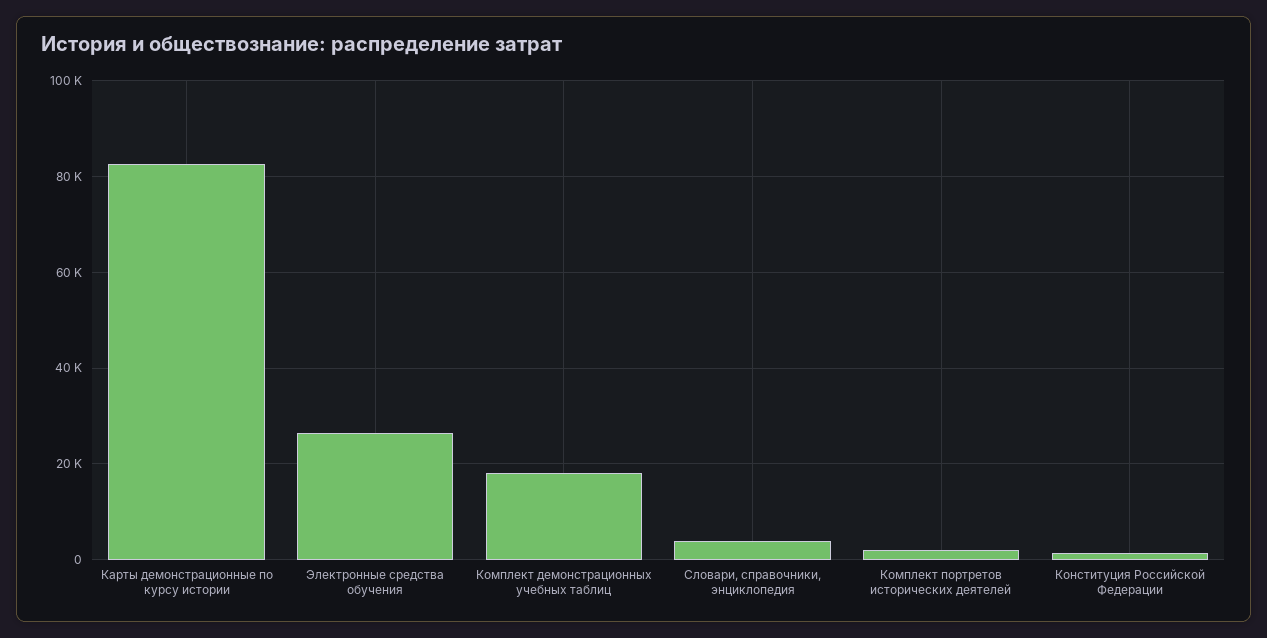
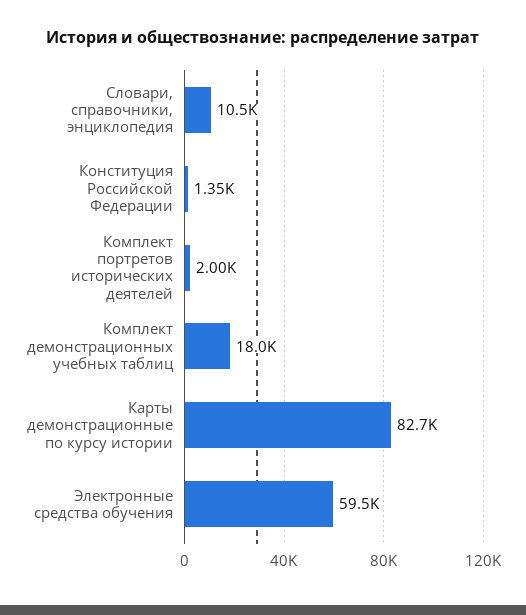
Электронные средства обучения: 26000 -> 59500
Словари, справочники, энциклопедия: 4000 -> 10500

